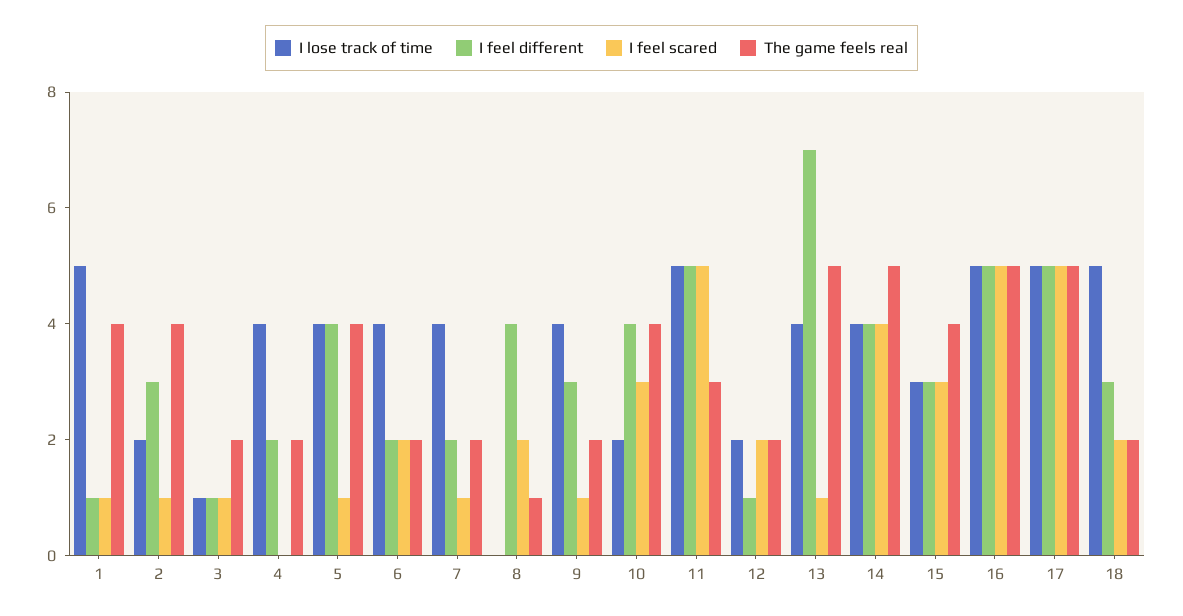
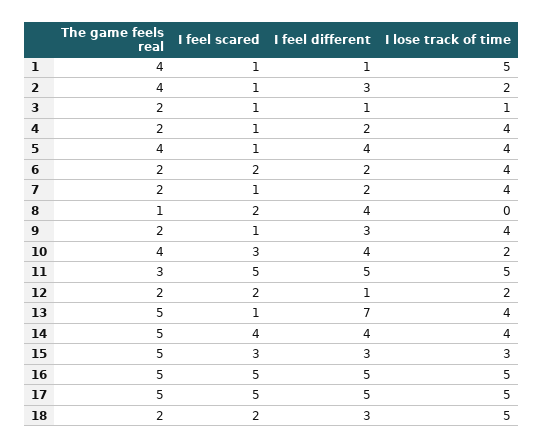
I feel scared, 4: 0 -> 1
The game feels real, 15: 4 -> 5

